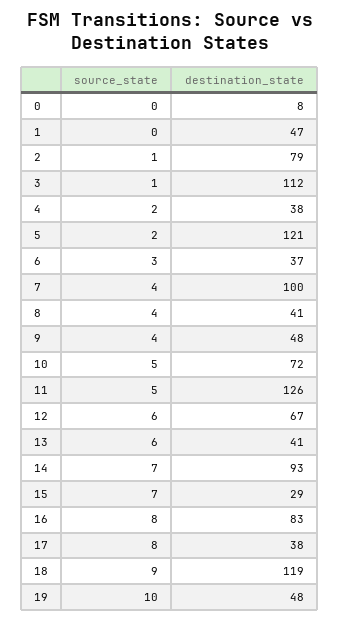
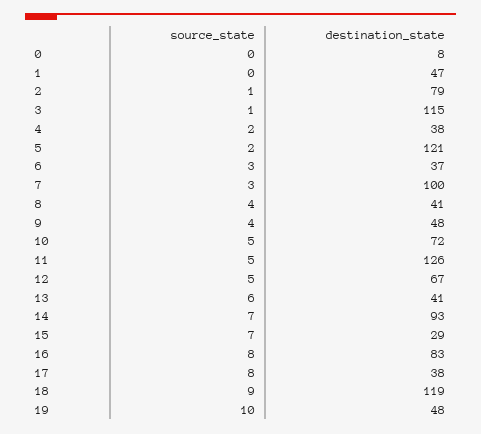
destination_state, 3: 112 -> 115
source_state, 7: 4 -> 3
source_state, 12: 6 -> 5

